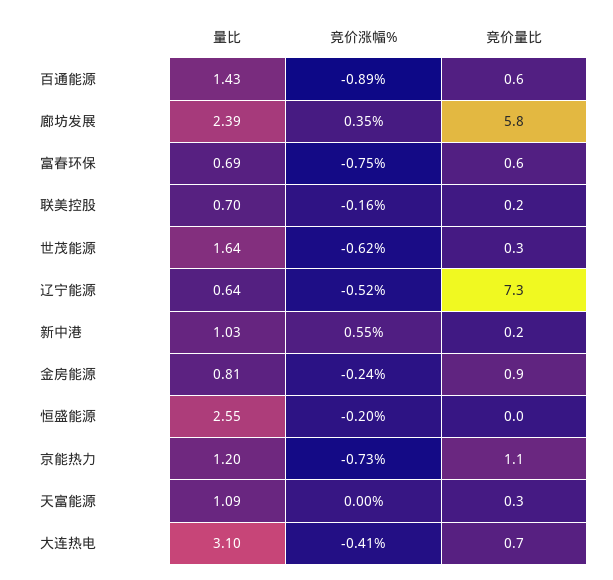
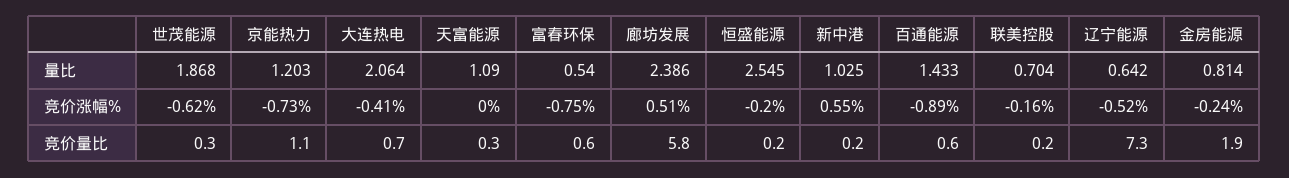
竞价涨幅%, 廊坊发展: 0.35 -> 0.51
量比, 富春环保: 0.69 -> 0.54
量比, 世茂能源: 1.64 -> 1.868
竞价量比, 金房能源: 0.9 -> 1.9
竞价量比, 恒盛能源: 0 -> 0.2
量比, 大连热电: 3.1 -> 2.064

